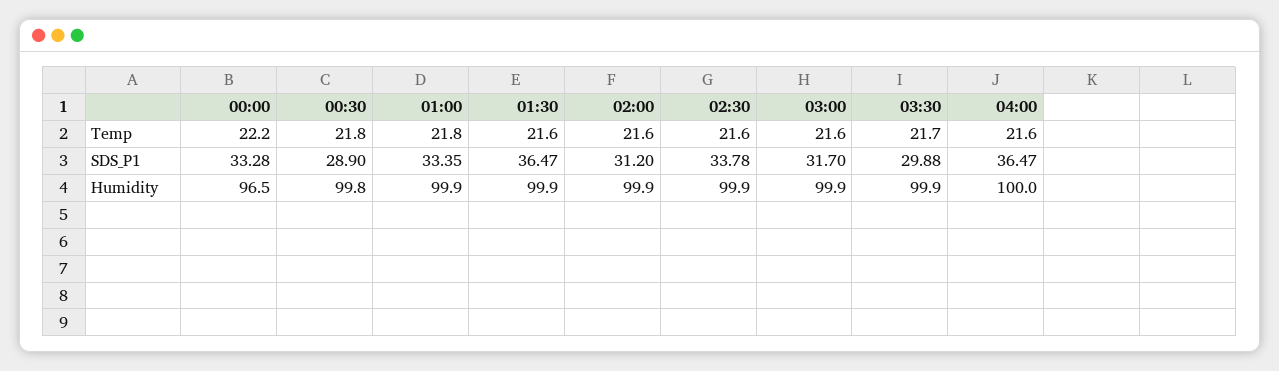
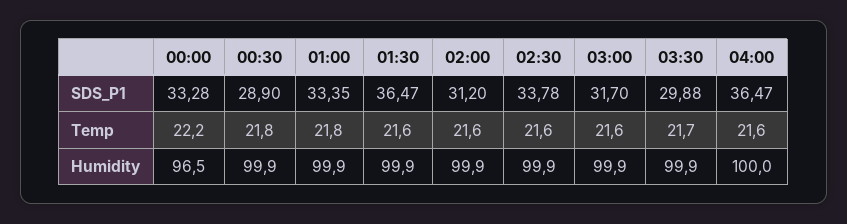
00:30, Humidity: 99.8 -> 99.9

